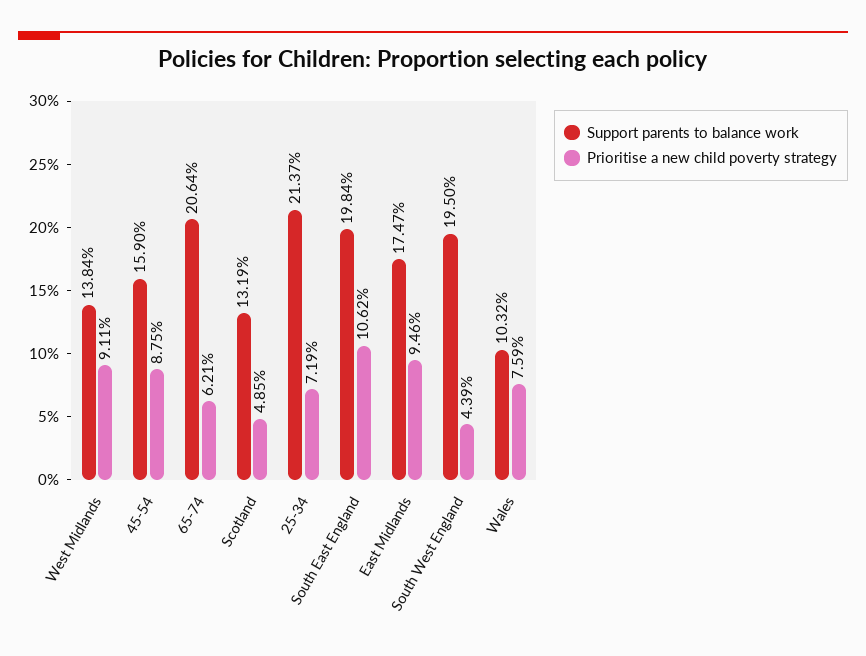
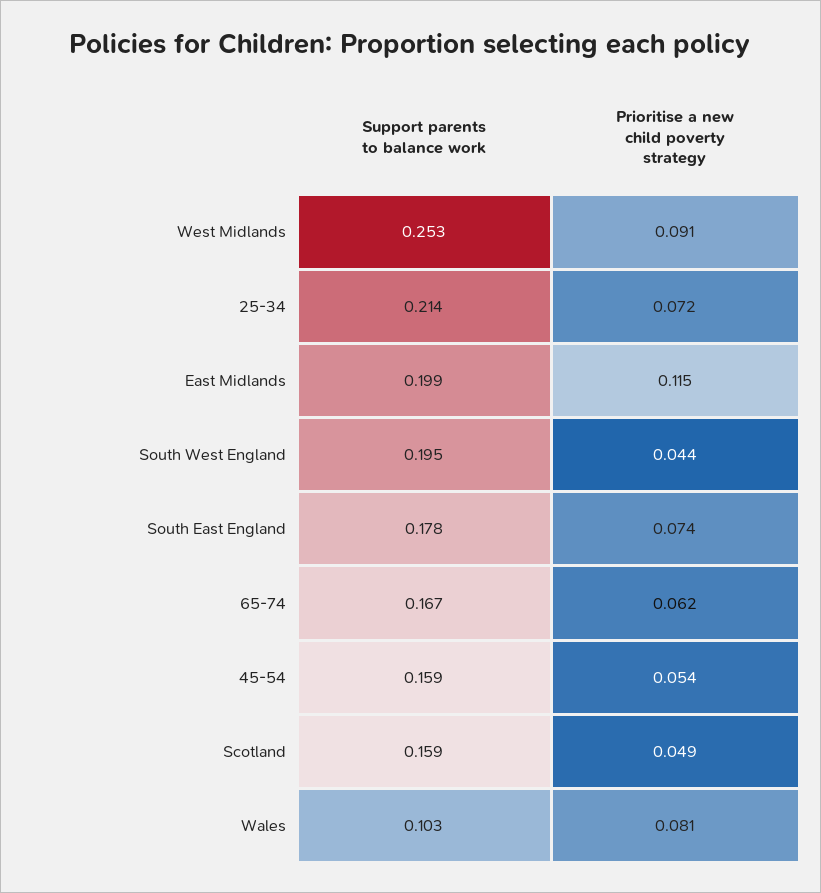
Support parents to balance work, West Midlands: 0.1384 -> 0.253
Prioritise a new child poverty strategy, 45-54: 0.0875 -> 0.054
Support parents to balance work, 65-74: 0.2064 -> 0.167
Support parents to balance work, Scotland: 0.1319 -> 0.159
Support parents to balance work, South East England: 0.1984 -> 0.178
Prioritise a new child poverty strategy, South East England: 0.1062 -> 0.074
Support parents to balance work, East Midlands: 0.1747 -> 0.199
Prioritise a new child poverty strategy, East Midlands: 0.0946 -> 0.115
Prioritise a new child poverty strategy, Wales: 0.0759 -> 0.081

